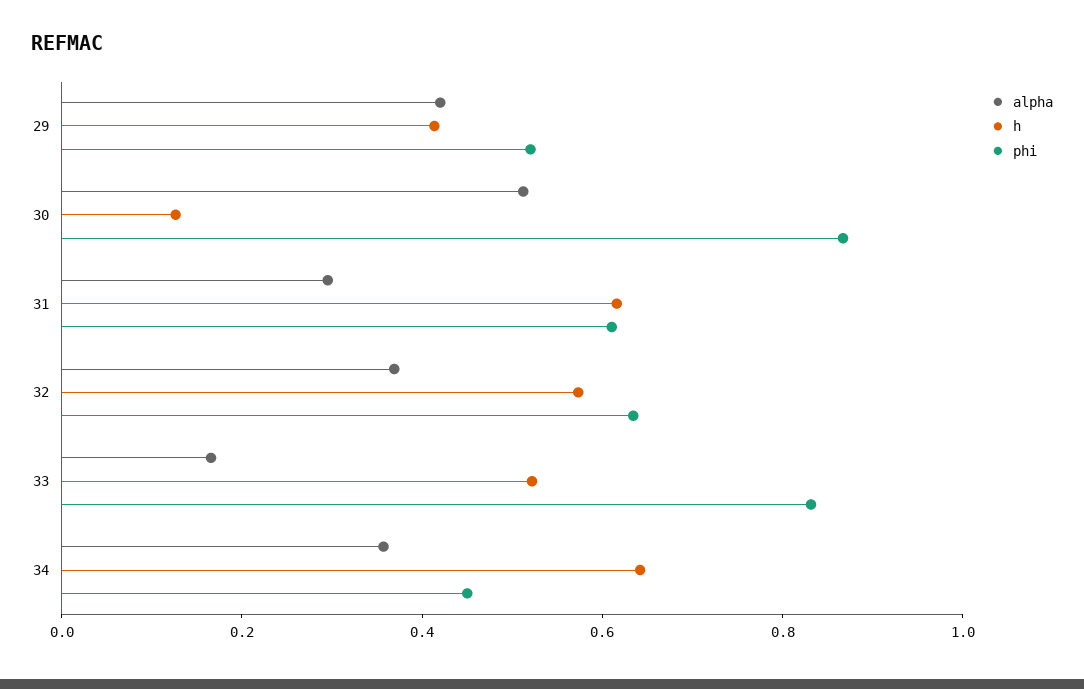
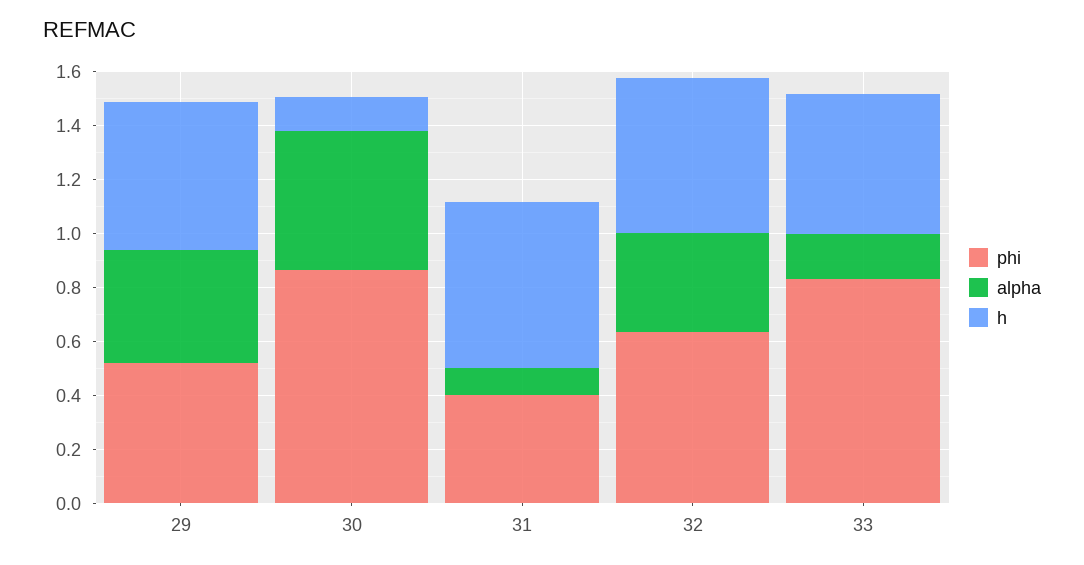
h, 29: 0.4 -> 0.55
alpha, 31: 0.3 -> 0.1
phi, 31: 0.6 -> 0.4
alpha, 34: 0.35 -> none
h, 34: 0.65 -> none
phi, 34: 0.45 -> none

